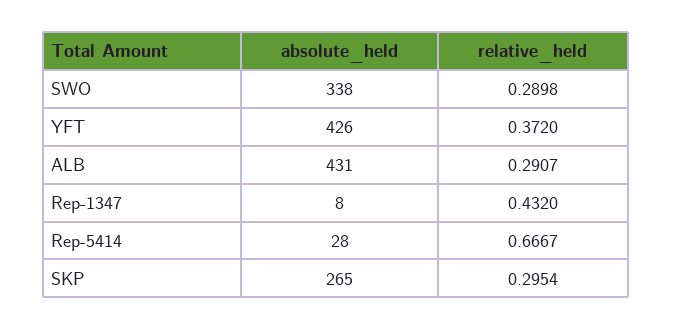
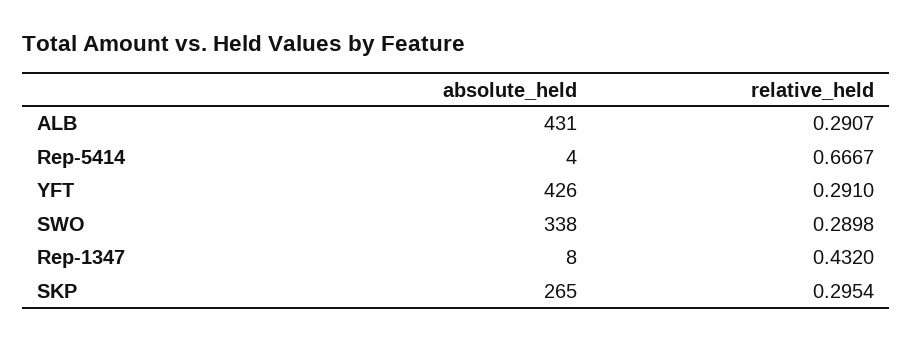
relative_held, YFT: 0.372 -> 0.291
absolute_held, Rep-5414: 28 -> 4

